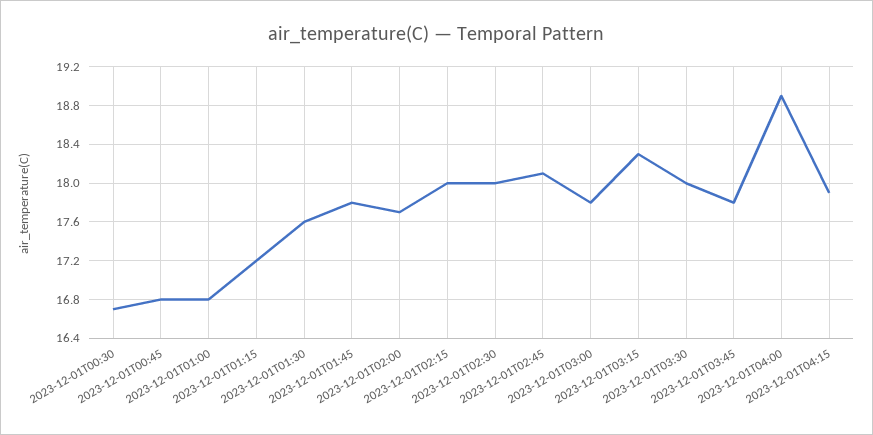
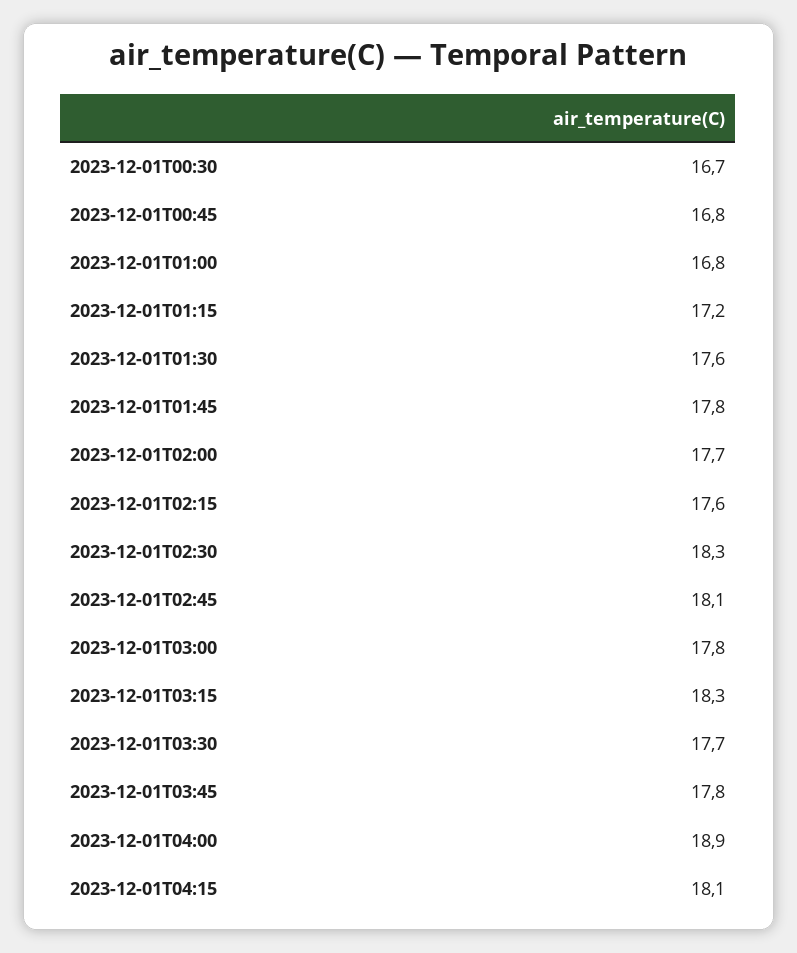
2023-12-01T02:15: 18 -> 17.6
2023-12-01T02:30: 18 -> 18.3
2023-12-01T03:30: 18 -> 17.7
2023-12-01T04:15: 17.9 -> 18.1

